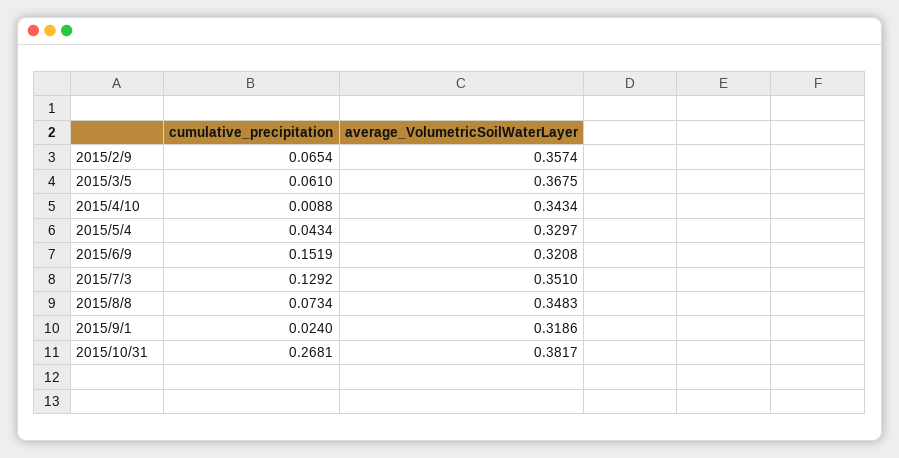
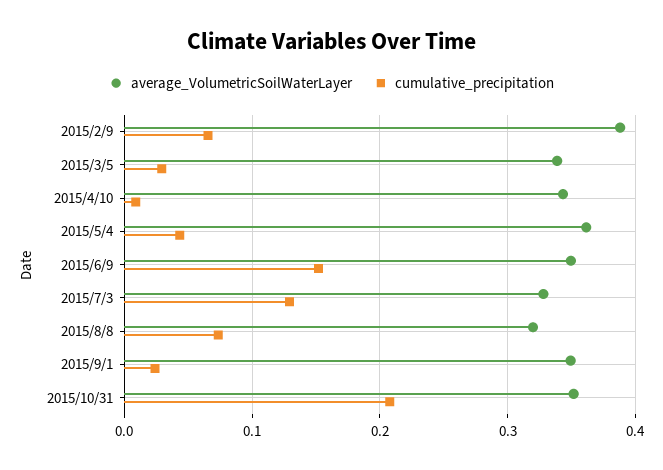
average_VolumetricSoilWaterLayer, 2015/2/9: 0.3574 -> 0.39
cumulative_precipitation, 2015/3/5: 0.061 -> 0.03
average_VolumetricSoilWaterLayer, 2015/3/5: 0.3675 -> 0.34
average_VolumetricSoilWaterLayer, 2015/5/4: 0.3297 -> 0.36
average_VolumetricSoilWaterLayer, 2015/6/9: 0.3208 -> 0.35
average_VolumetricSoilWaterLayer, 2015/7/3: 0.351 -> 0.33
average_VolumetricSoilWaterLayer, 2015/8/8: 0.3483 -> 0.32
average_VolumetricSoilWaterLayer, 2015/9/1: 0.3186 -> 0.35
cumulative_precipitation, 2015/10/31: 0.2681 -> 0.21
average_VolumetricSoilWaterLayer, 2015/10/31: 0.3817 -> 0.35

